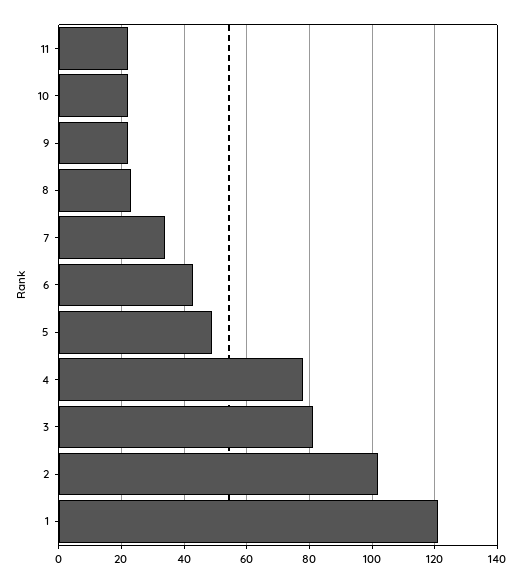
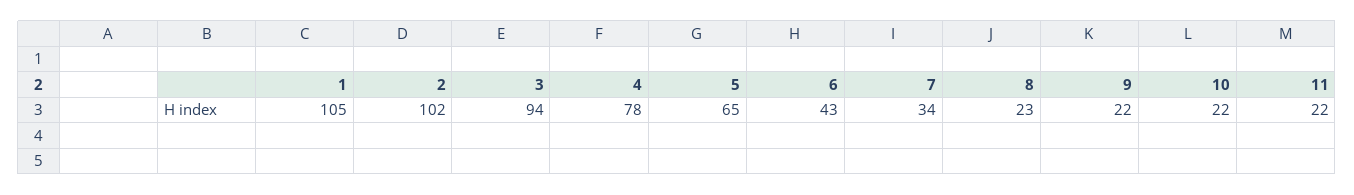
5: 50 -> 65
3: 80 -> 94
1: 120 -> 105

